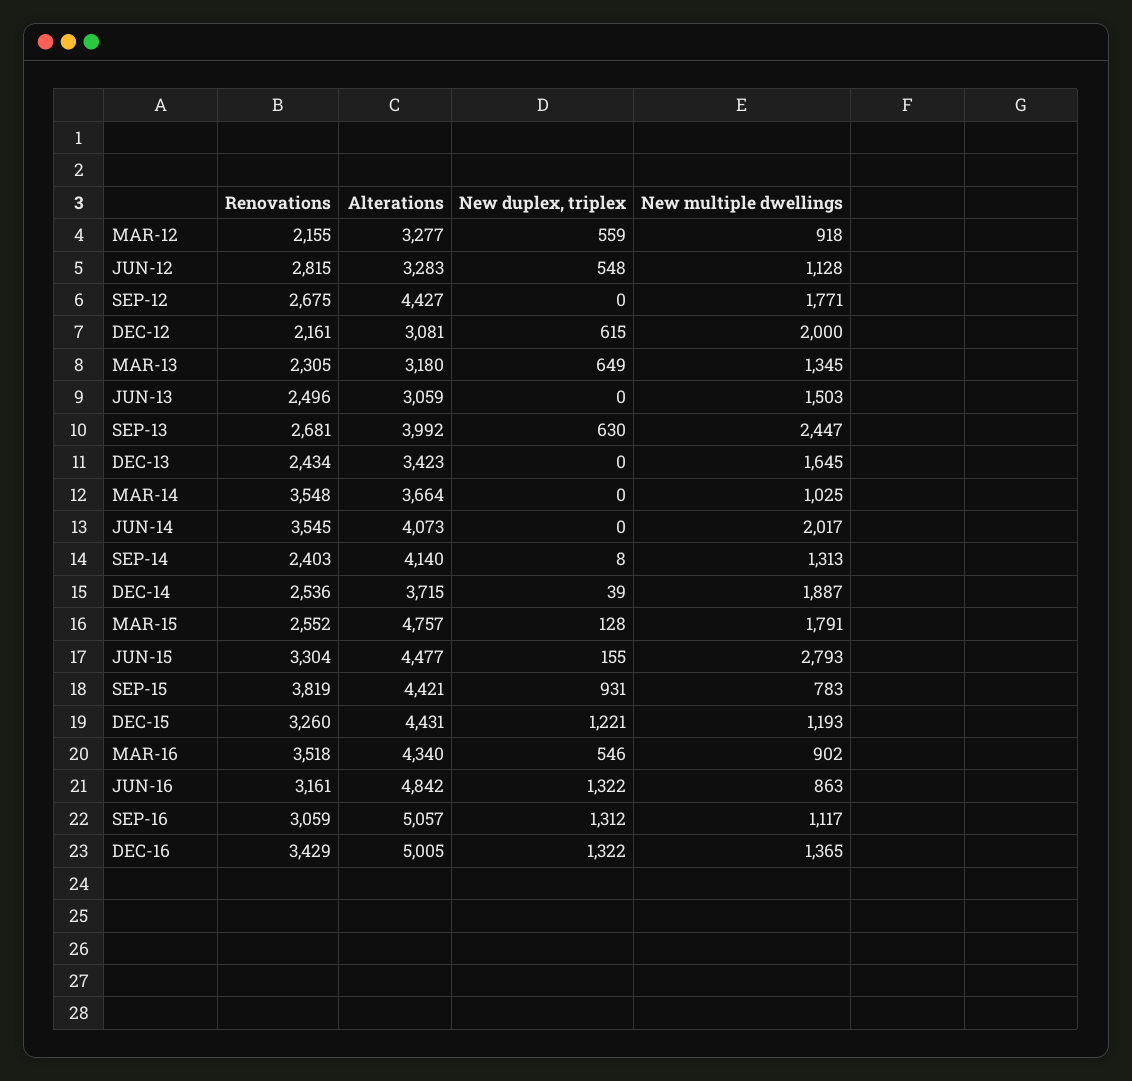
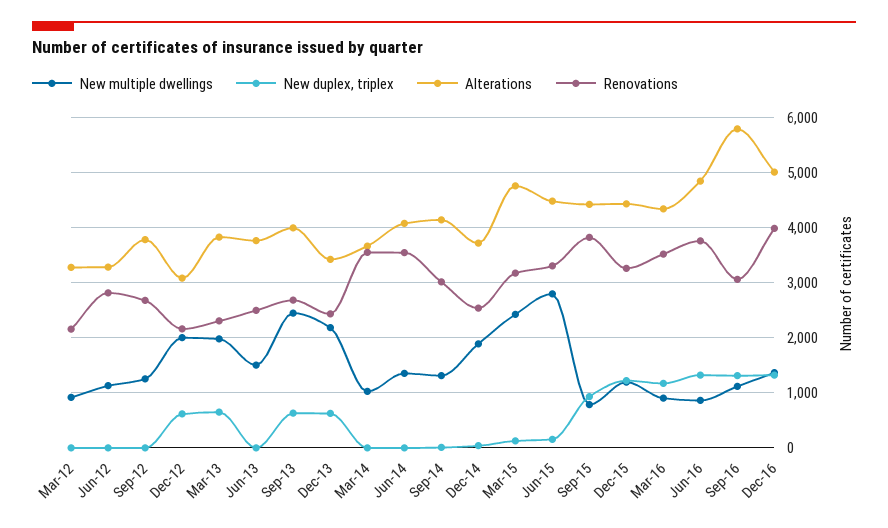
New duplex, triplex, MAR-12: 559 -> 0
New duplex, triplex, JUN-12: 548 -> 0
Alterations, SEP-12: 4427 -> 3800
New multiple dwellings, SEP-12: 1771 -> 1200
Alterations, MAR-13: 3180 -> 3800
New multiple dwellings, MAR-13: 1345 -> 2000
Alterations, JUN-13: 3059 -> 3800
New duplex, triplex, DEC-13: 0 -> 600
New multiple dwellings, DEC-13: 1645 -> 2200
New multiple dwellings, JUN-14: 2017 -> 1400
Renovations, SEP-14: 2403 -> 3000
Renovations, MAR-15: 2552 -> 3200
New multiple dwellings, MAR-15: 1791 -> 2400
New duplex, triplex, MAR-16: 546 -> 1200
Renovations, JUN-16: 3161 -> 3800
Alterations, SEP-16: 5057 -> 5800
Renovations, DEC-16: 3429 -> 4000

